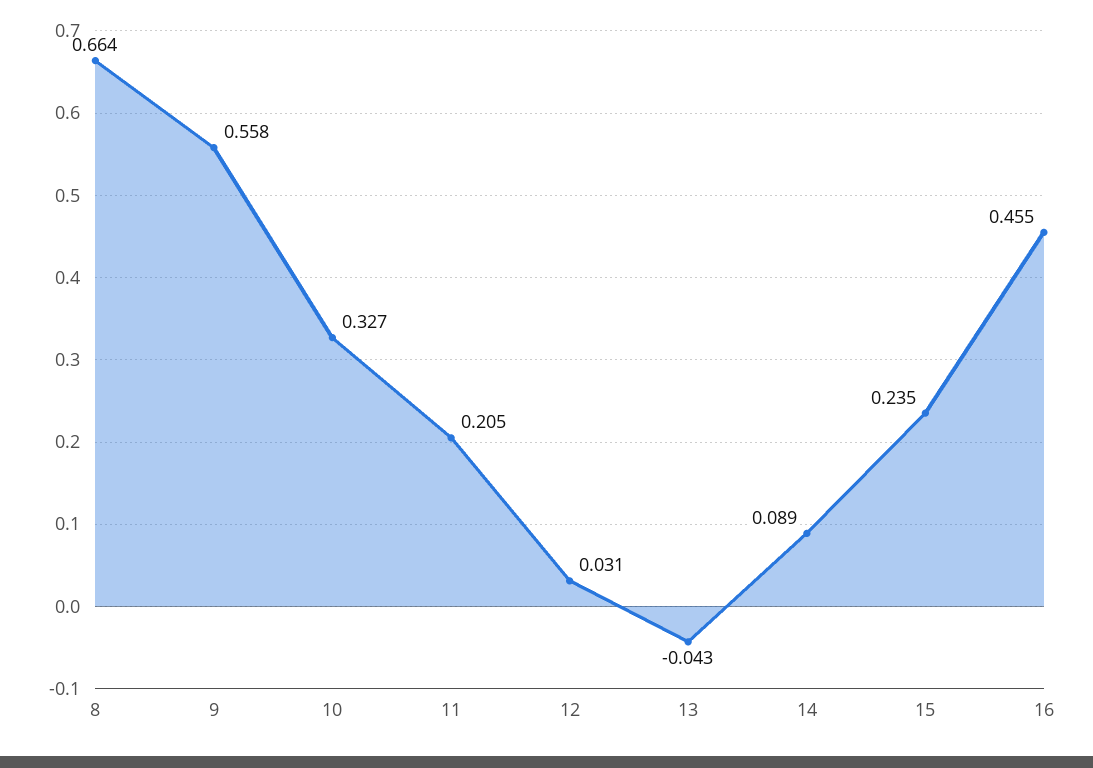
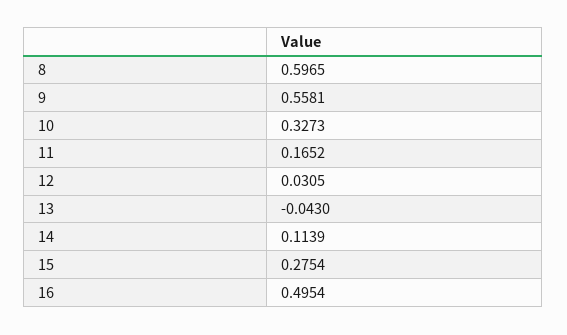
8: 0.664 -> 0.5965
11: 0.205 -> 0.1652
14: 0.089 -> 0.1139
15: 0.235 -> 0.2754
16: 0.455 -> 0.4954

